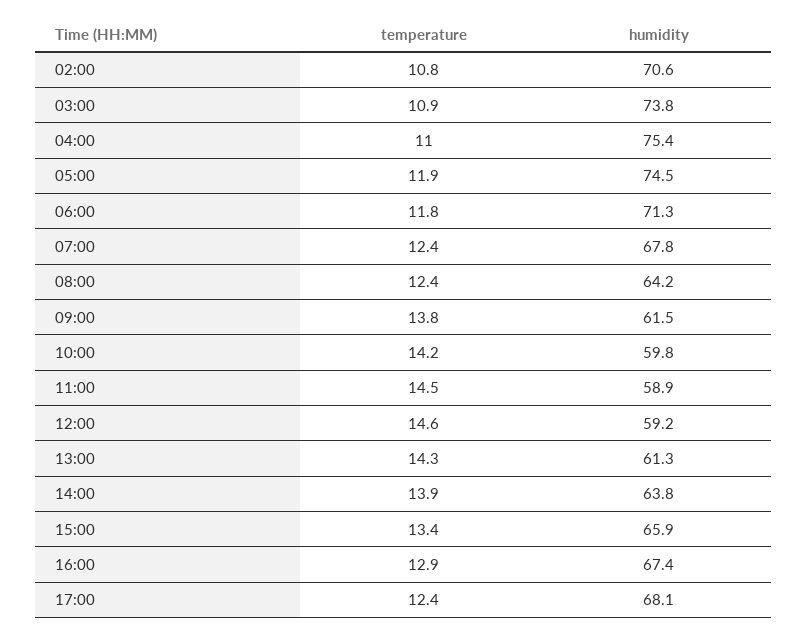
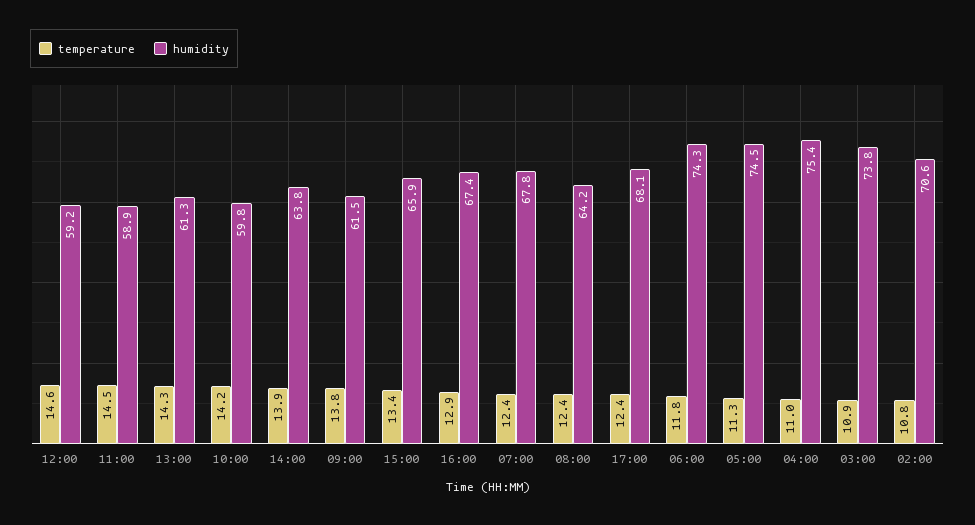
temperature, 05:00: 11.9 -> 11.3
humidity, 06:00: 71.3 -> 74.3

